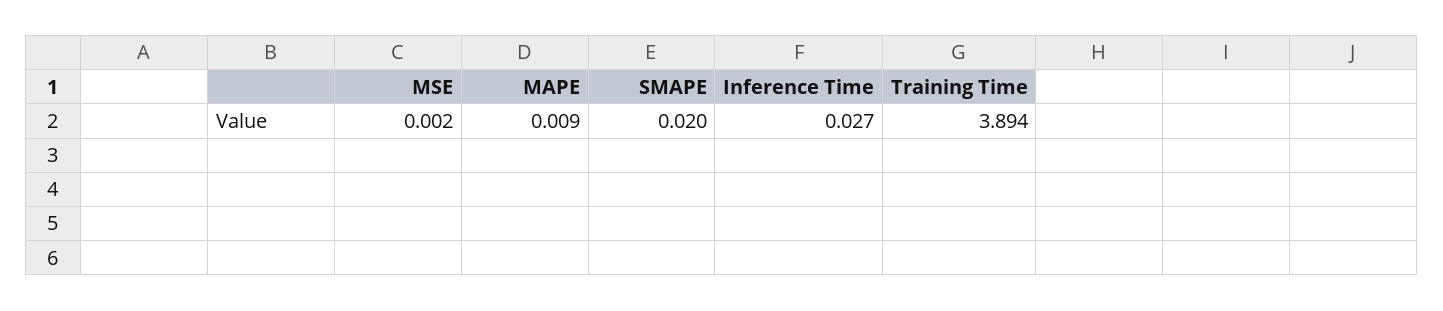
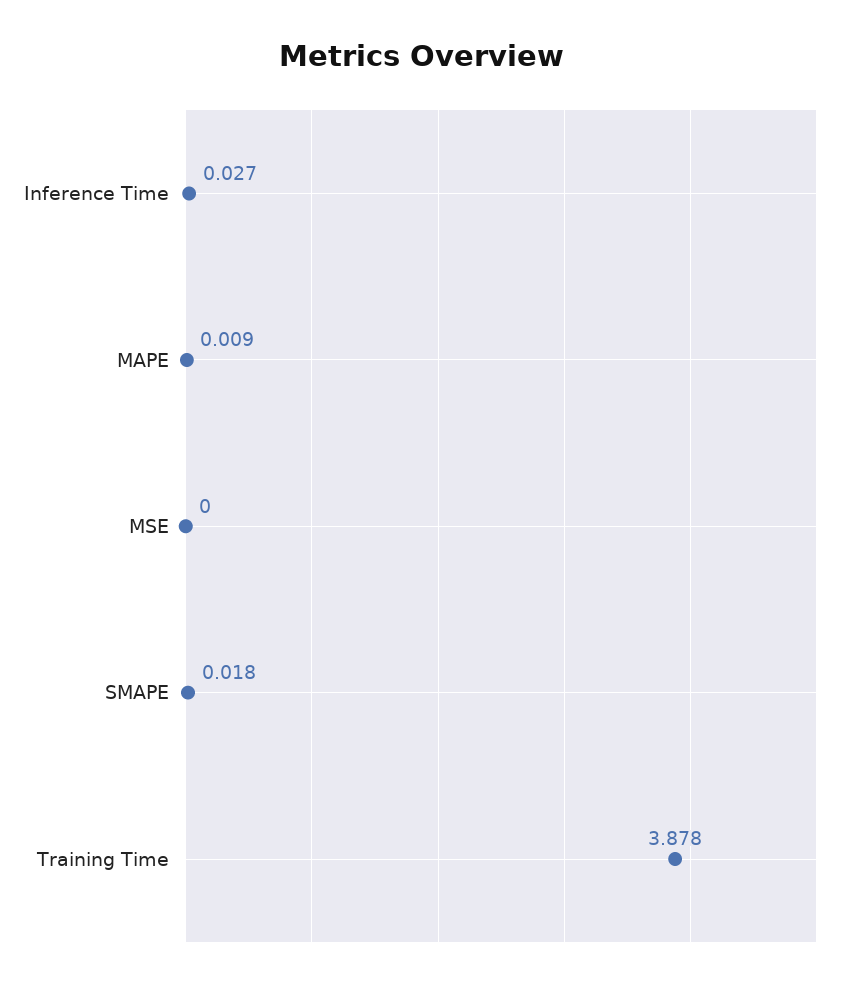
MSE: 0.002 -> 0
SMAPE: 0.02 -> 0.018
Training Time: 3.894 -> 3.878

